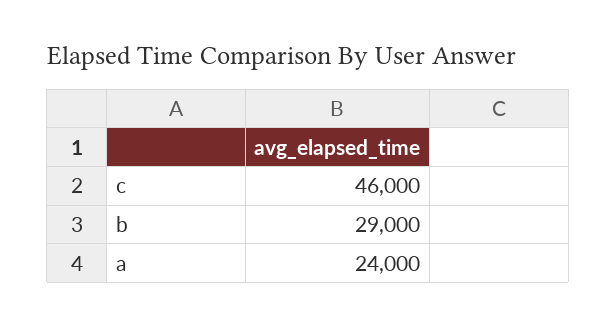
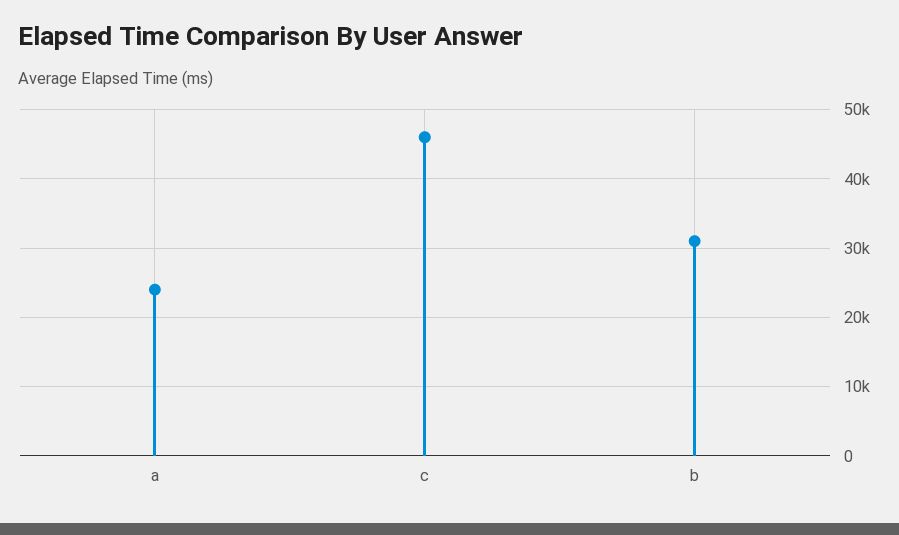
b: 29000 -> 31000

